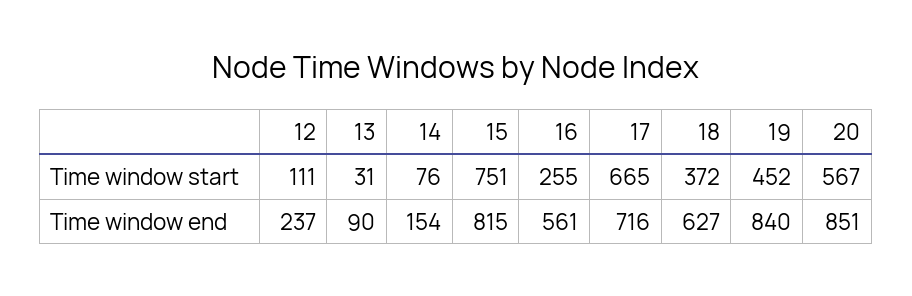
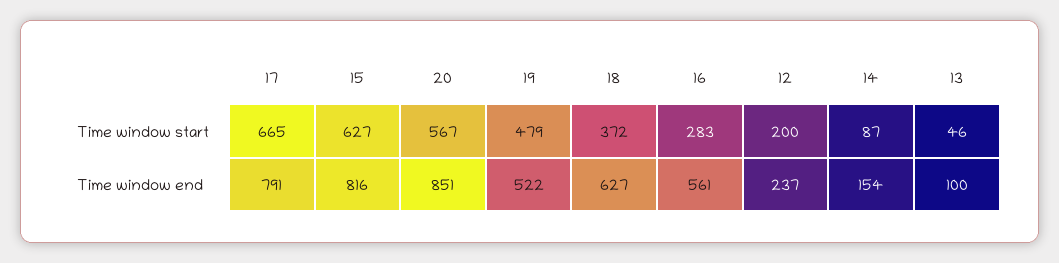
12, Time window start: 111 -> 200
13, Time window start: 31 -> 46
14, Time window start: 76 -> 87
15, Time window start: 751 -> 627
16, Time window start: 255 -> 283
19, Time window start: 452 -> 479
13, Time window end: 90 -> 100
15, Time window end: 815 -> 816
17, Time window end: 716 -> 791
19, Time window end: 840 -> 522

